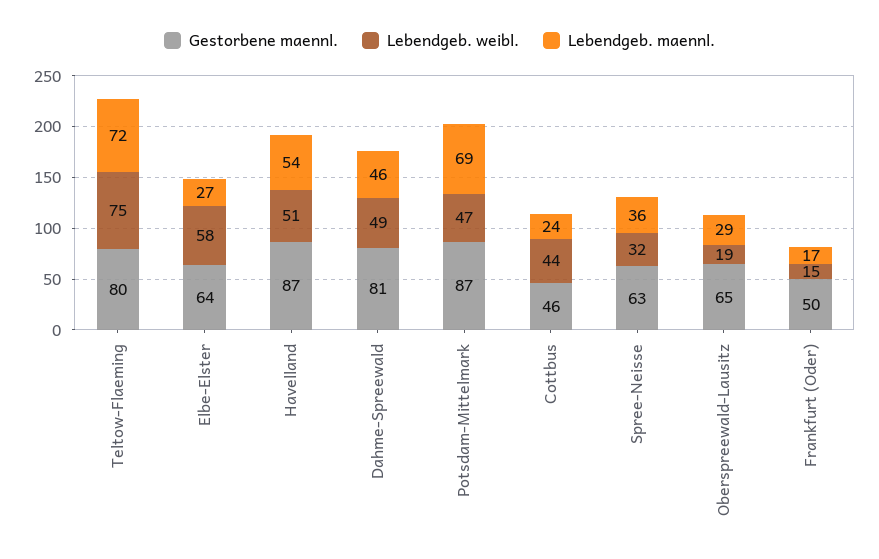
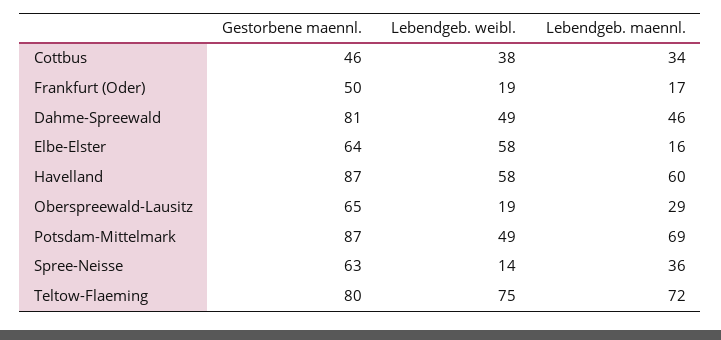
Lebendgeb. maennl., Elbe-Elster: 27 -> 16
Lebendgeb. weibl., Havelland: 51 -> 58
Lebendgeb. maennl., Havelland: 54 -> 60
Lebendgeb. weibl., Potsdam-Mittelmark: 47 -> 49
Lebendgeb. weibl., Cottbus: 44 -> 38
Lebendgeb. maennl., Cottbus: 24 -> 34
Lebendgeb. weibl., Spree-Neisse: 32 -> 14
Lebendgeb. weibl., Frankfurt (Oder): 15 -> 19

